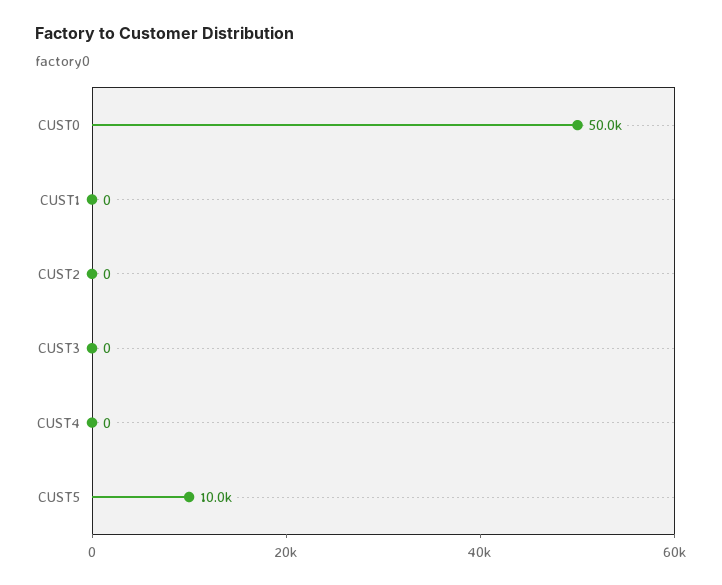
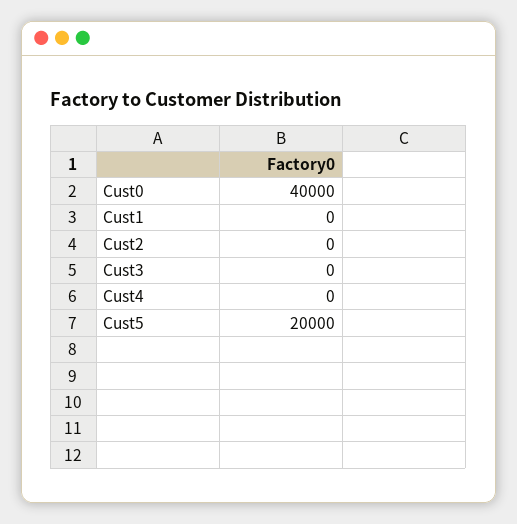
CUST0: 50000 -> 40000
CUST5: 10000 -> 20000

